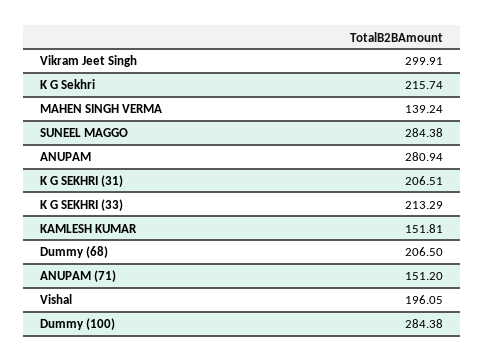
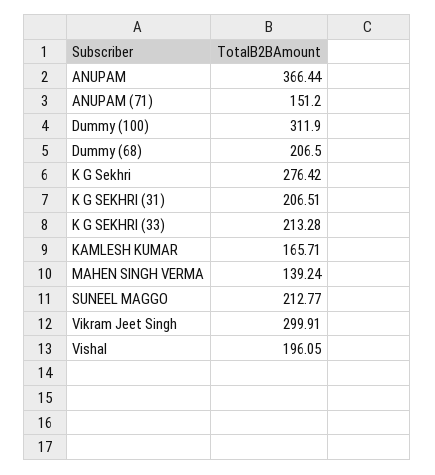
K G Sekhri: 215.74 -> 276.42
SUNEEL MAGGO: 284.38 -> 212.77
ANUPAM: 280.94 -> 366.44
K G SEKHRI (33): 213.29 -> 213.28
KAMLESH KUMAR: 151.81 -> 165.71
Dummy (100): 284.38 -> 311.9

